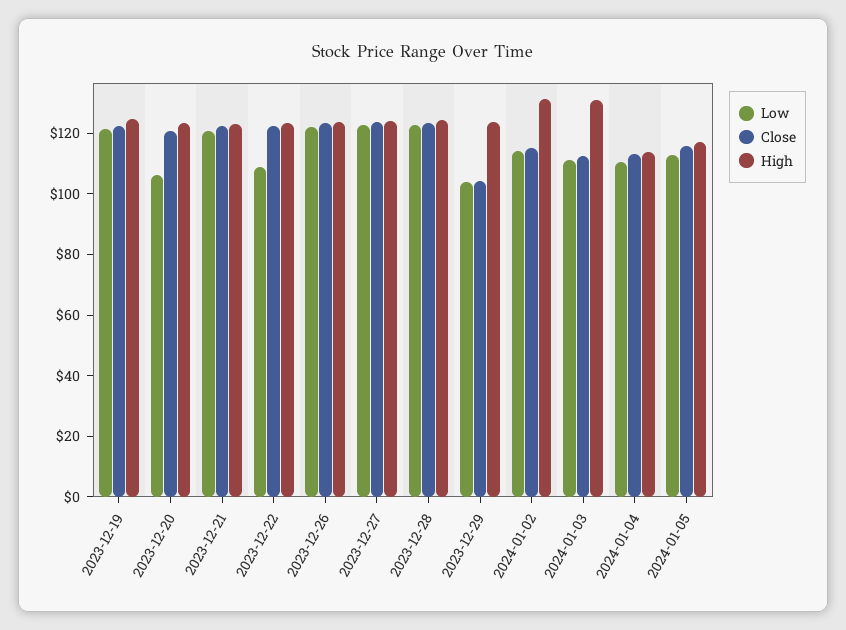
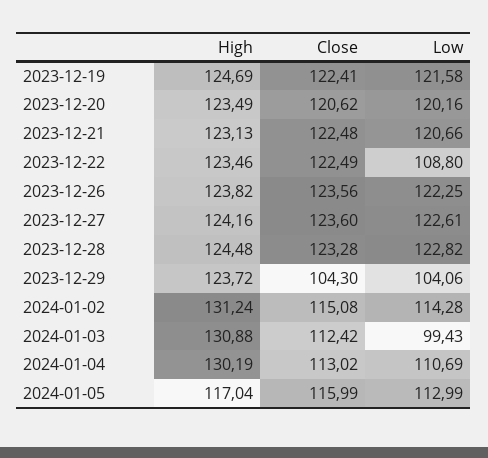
Low, 2023-12-20: 105 -> 120.16
Low, 2024-01-03: 110 -> 99.43
High, 2024-01-04: 115 -> 130.19

